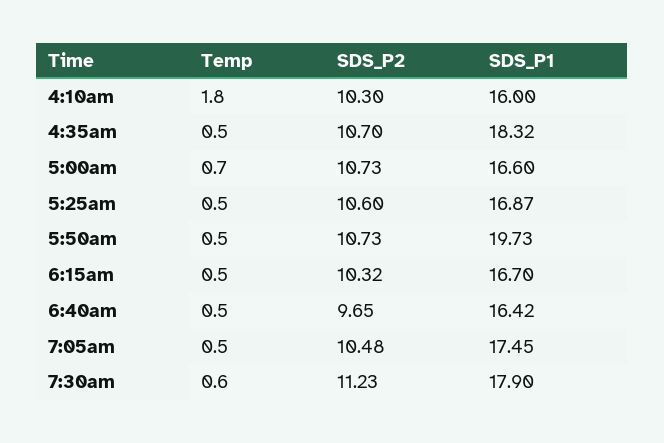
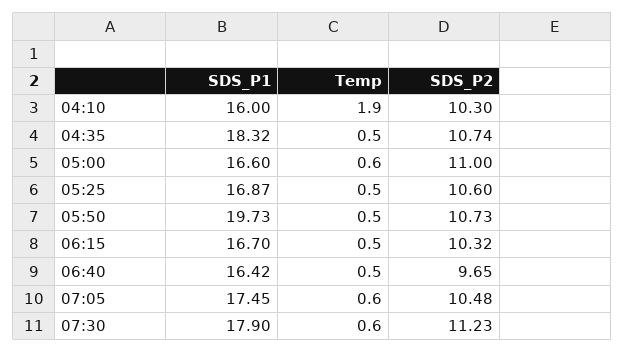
Temp, 4:10am: 1.8 -> 1.9
SDS_P2, 4:35am: 10.7 -> 10.74
Temp, 5:00am: 0.7 -> 0.6
SDS_P2, 5:00am: 10.73 -> 11
Temp, 7:05am: 0.5 -> 0.6

